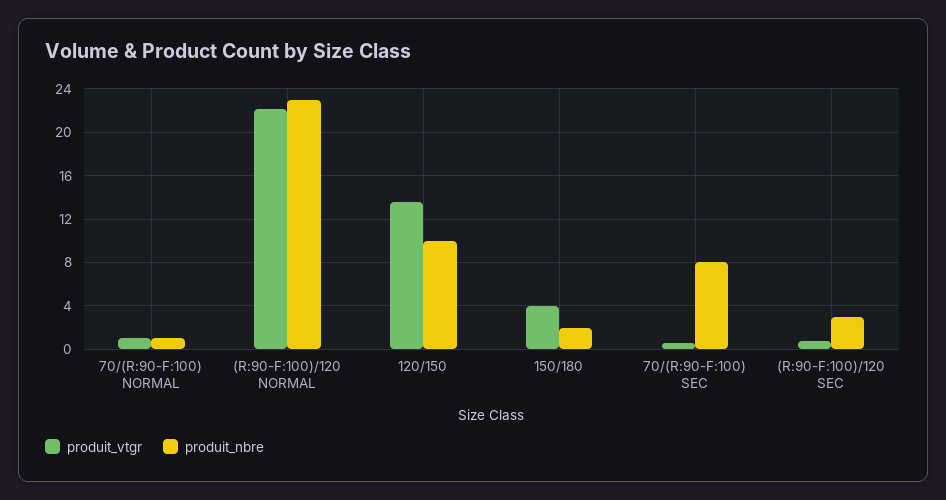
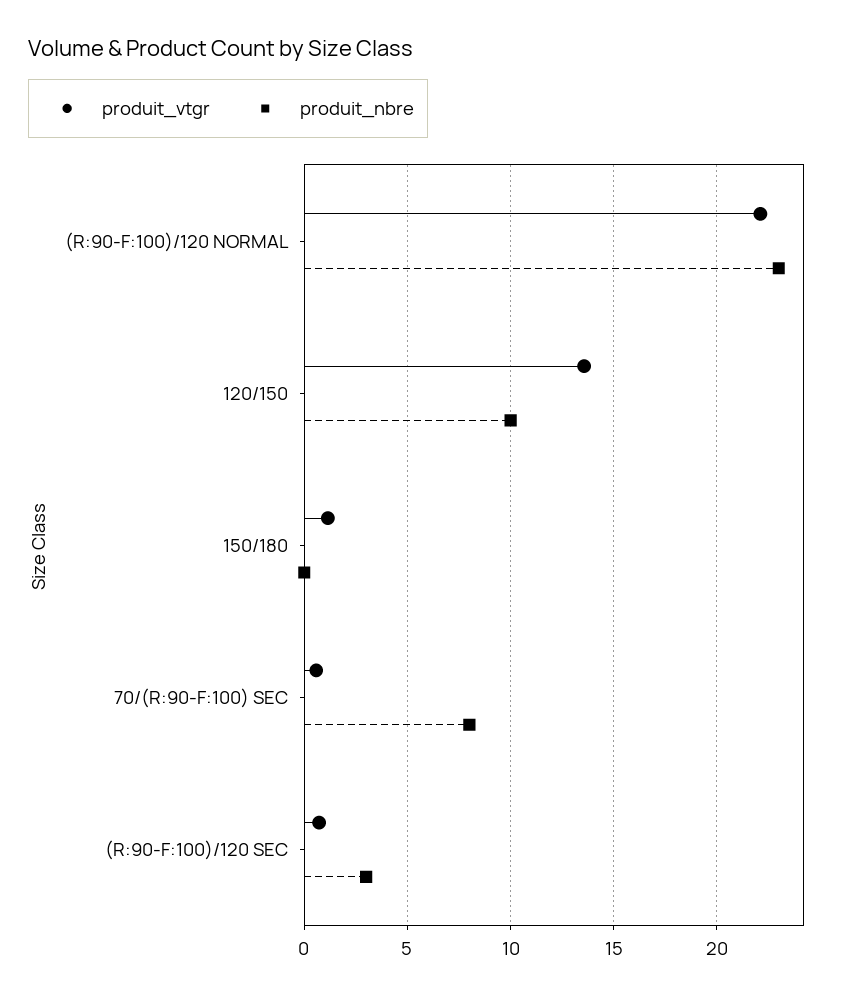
produit_vtgr, 70/(R:90-F:100) NORMAL: 1 -> none
produit_nbre, 70/(R:90-F:100) NORMAL: 1 -> none
produit_vtgr, 150/180: 4 -> 1
produit_nbre, 150/180: 2 -> 0

